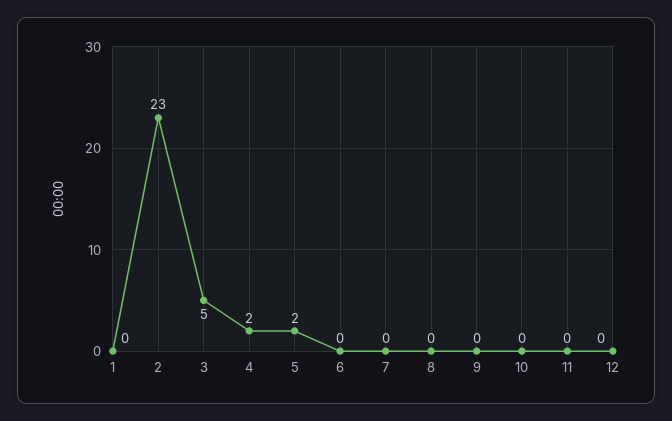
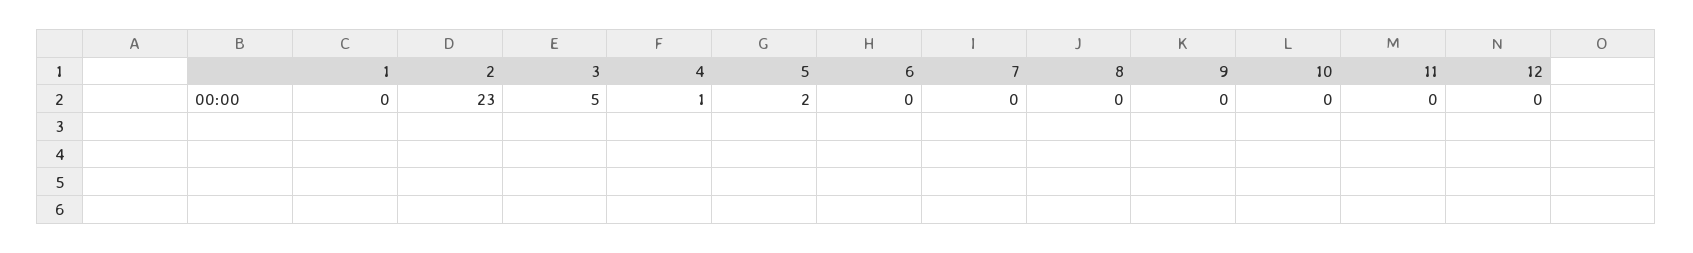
4: 2 -> 1

